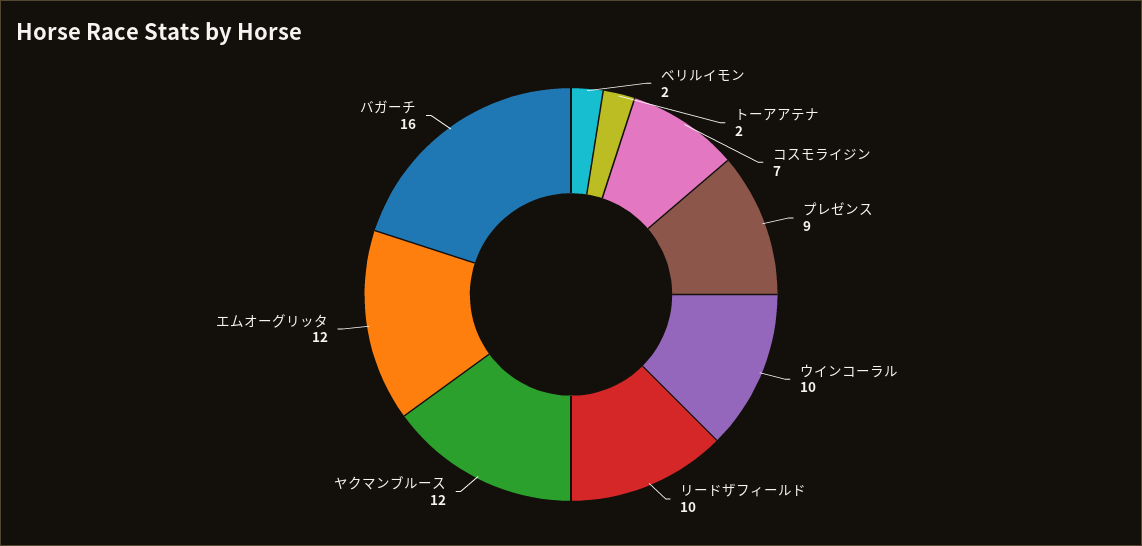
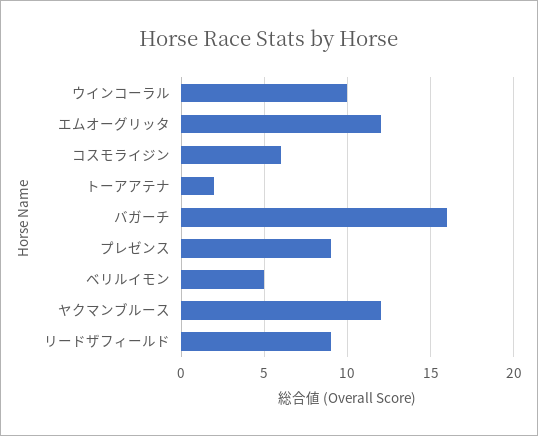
ベリルイモン: 2 -> 5
コスモライジン: 7 -> 6
リードザフィールド: 10 -> 9

